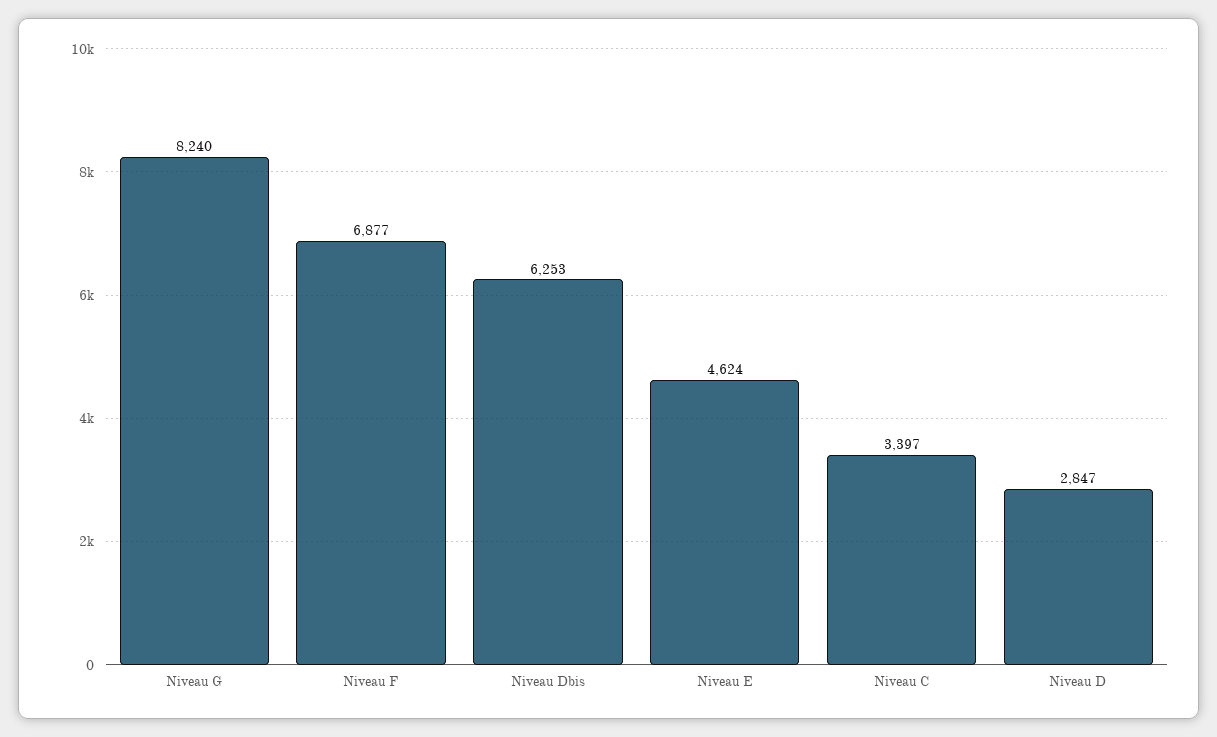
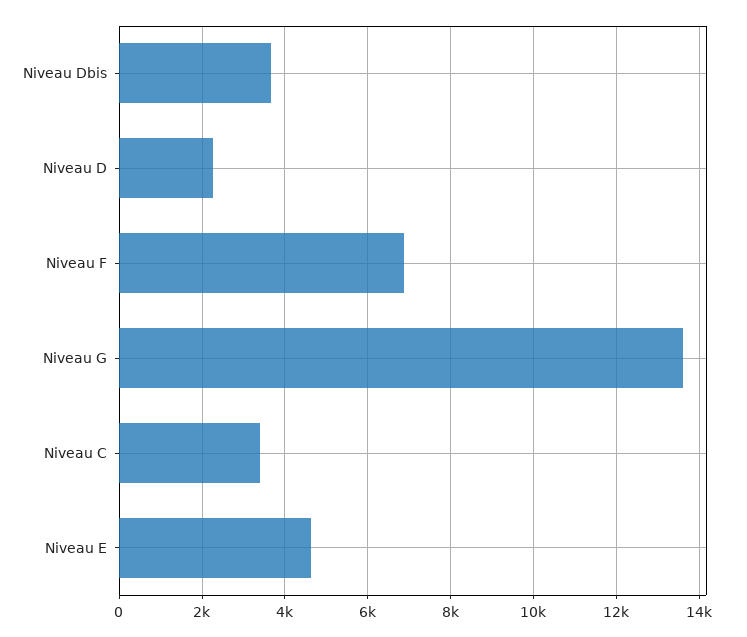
Niveau G: 8240 -> 13600
Niveau Dbis: 6253 -> 3600
Niveau D: 2847 -> 2200

